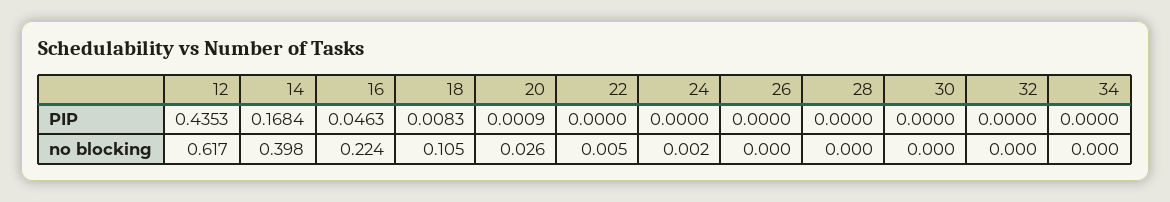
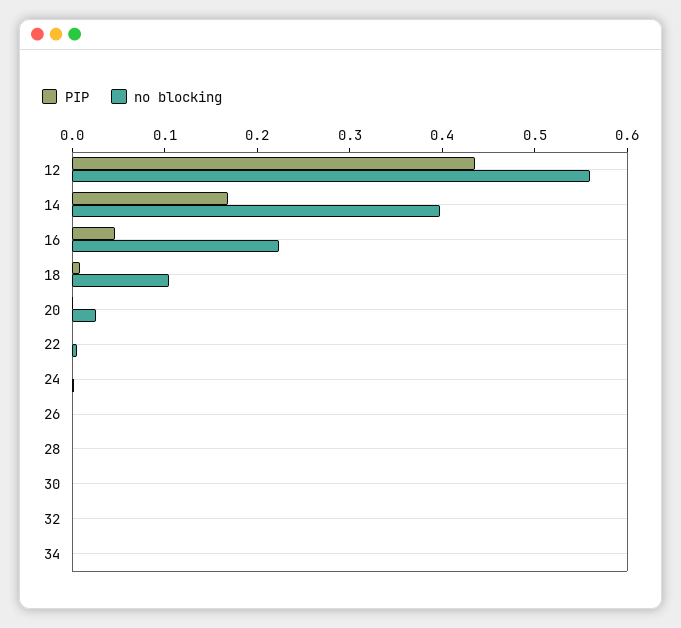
no blocking, 12: 0.617 -> 0.56

